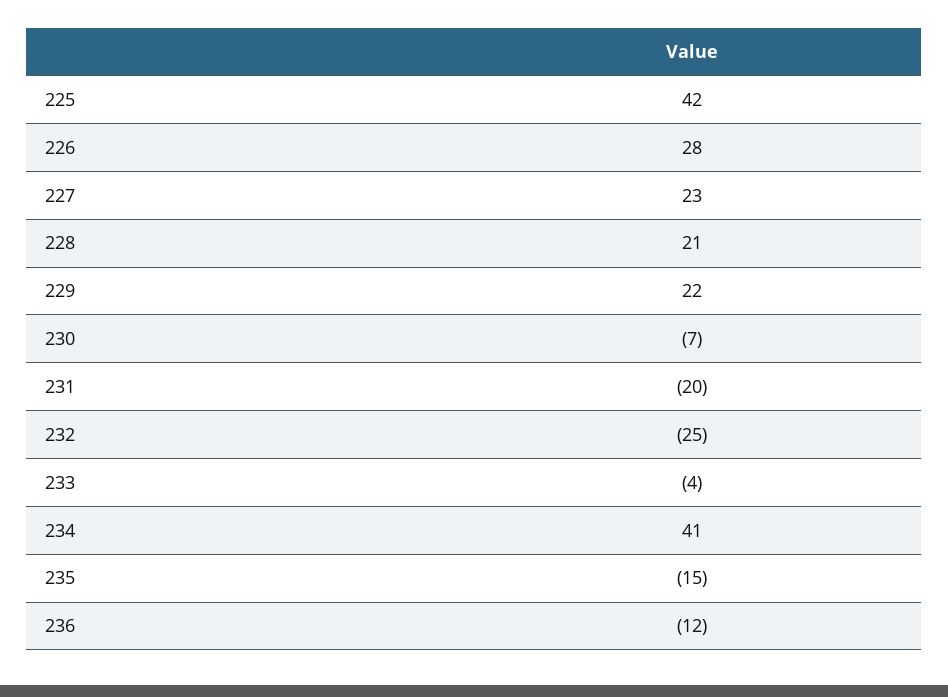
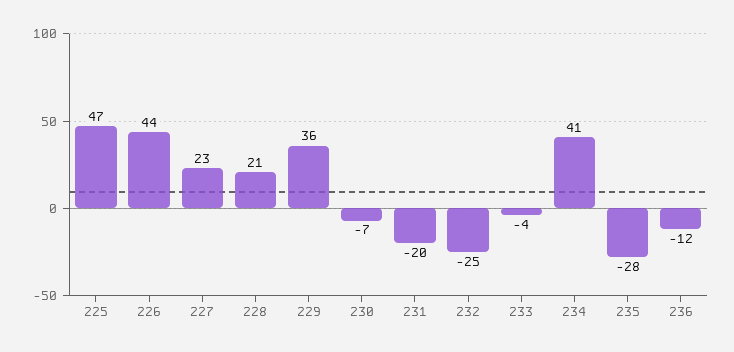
225: 42 -> 47
226: 28 -> 44
229: 22 -> 36
235: -15 -> -28

